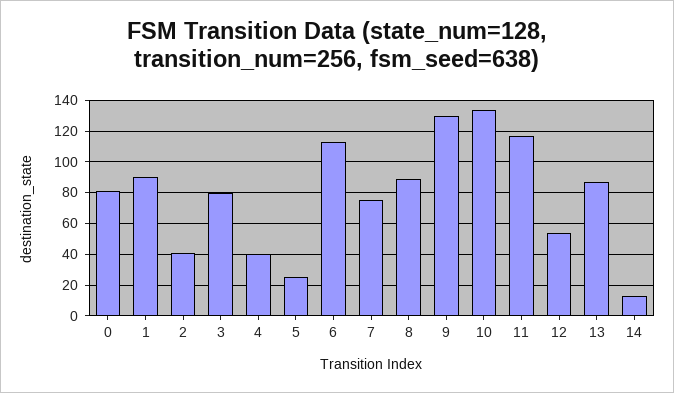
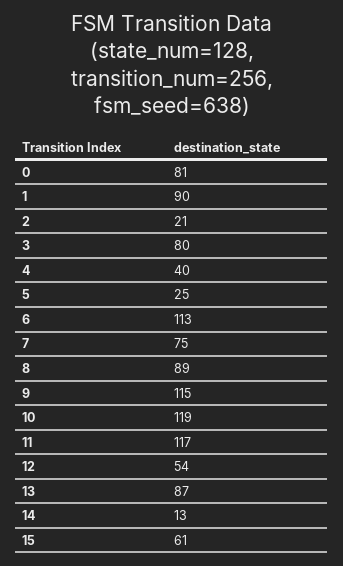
2: 40 -> 21
9: 130 -> 115
10: 135 -> 119
15: none -> 61

